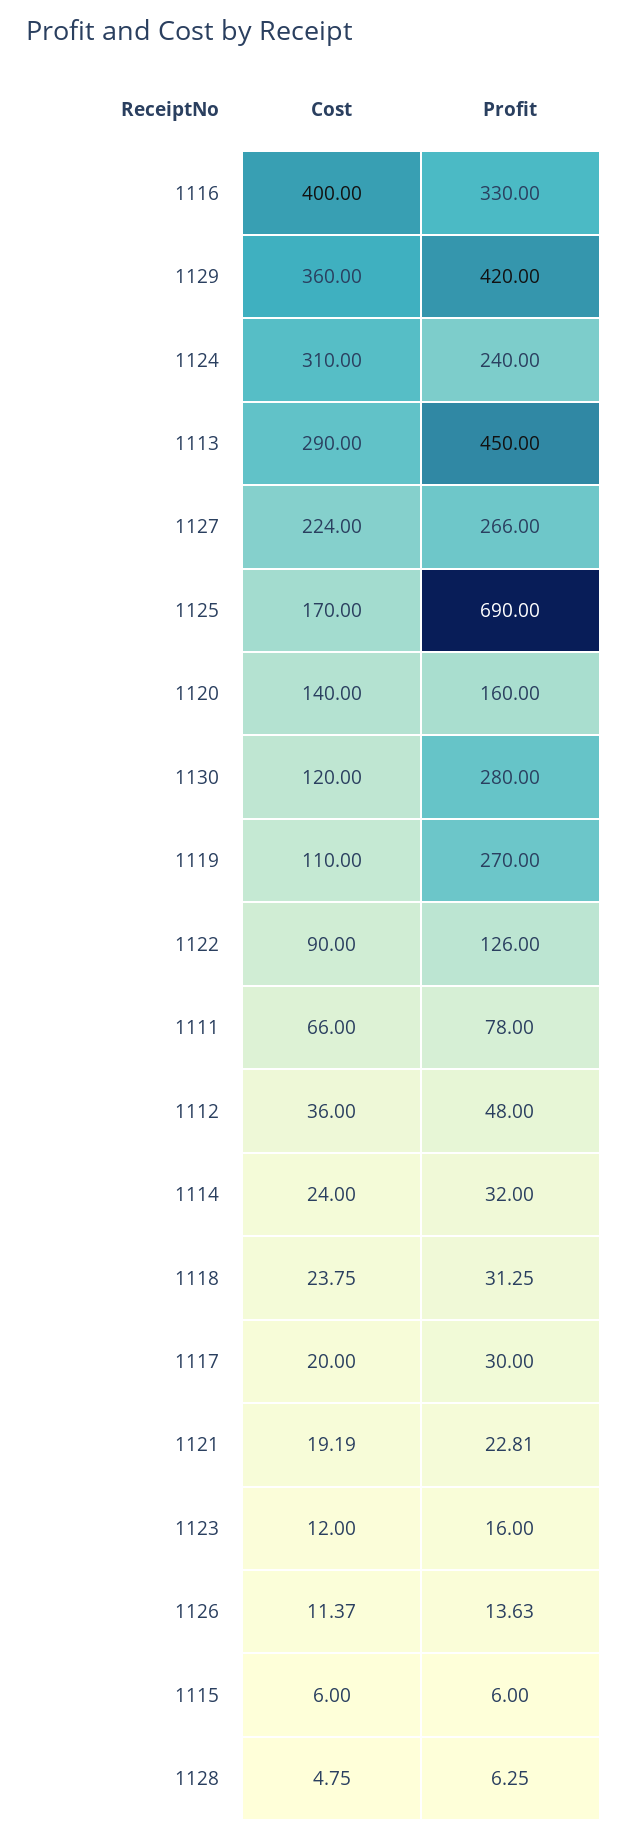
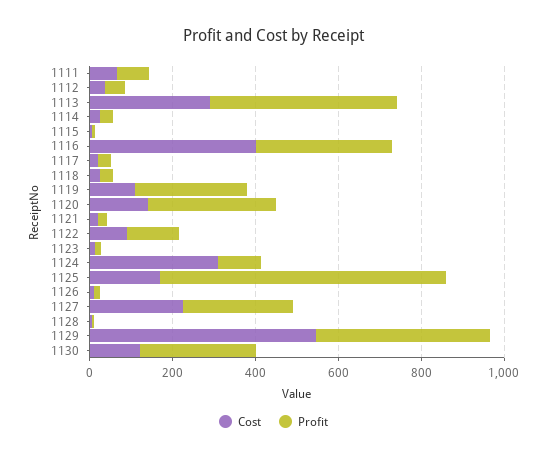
Cost, 1129: 360 -> 550
Profit, 1124: 240 -> 100
Profit, 1120: 160 -> 300

